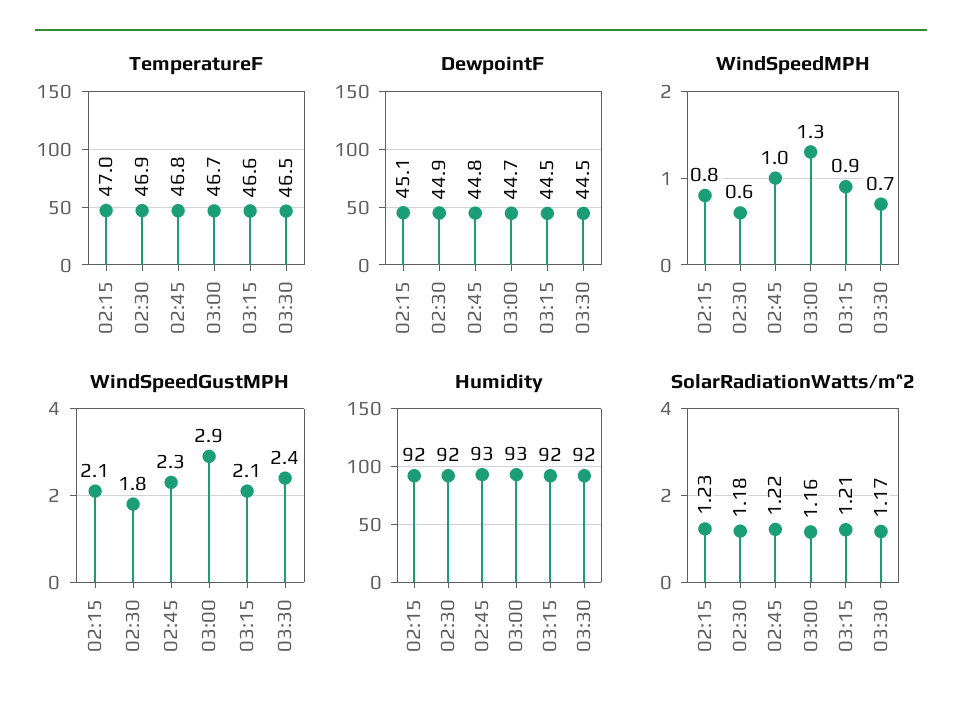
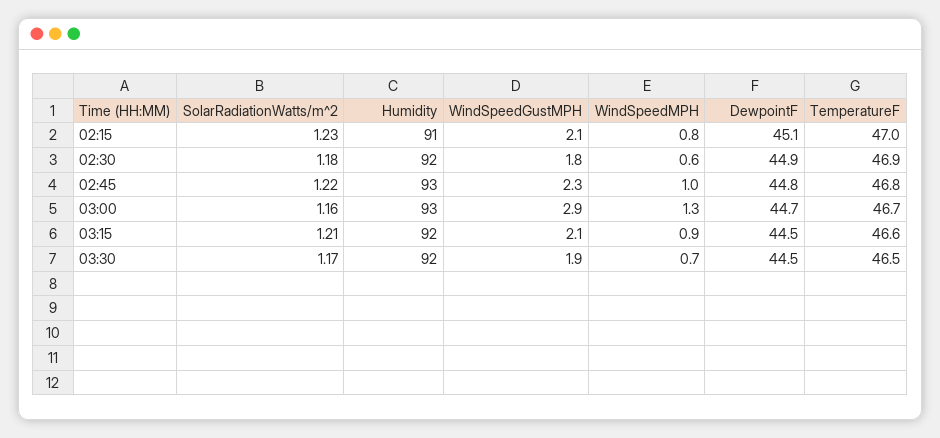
WindSpeedGustMPH, 03:30: 2.4 -> 1.9
Humidity, 02:15: 92 -> 91

